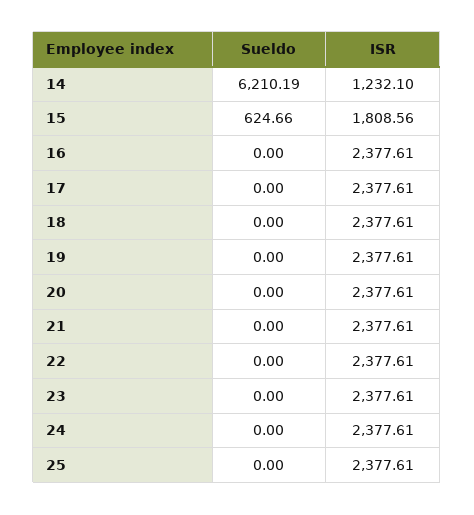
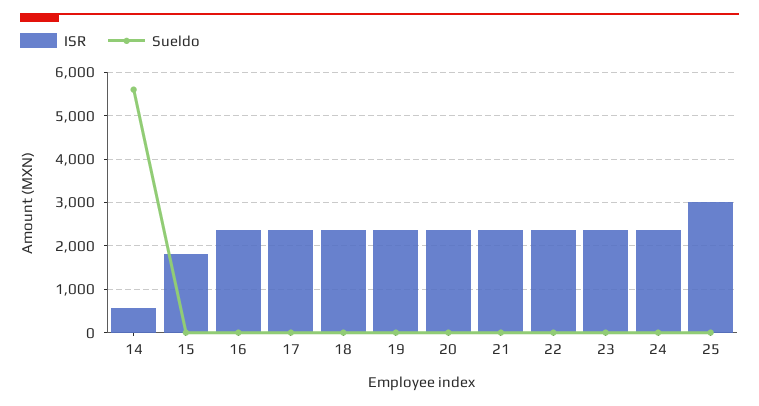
Sueldo, 14: 6210.19 -> 5600
ISR, 14: 1232.1 -> 600
Sueldo, 15: 624.66 -> 0
ISR, 25: 2377.61 -> 3000

